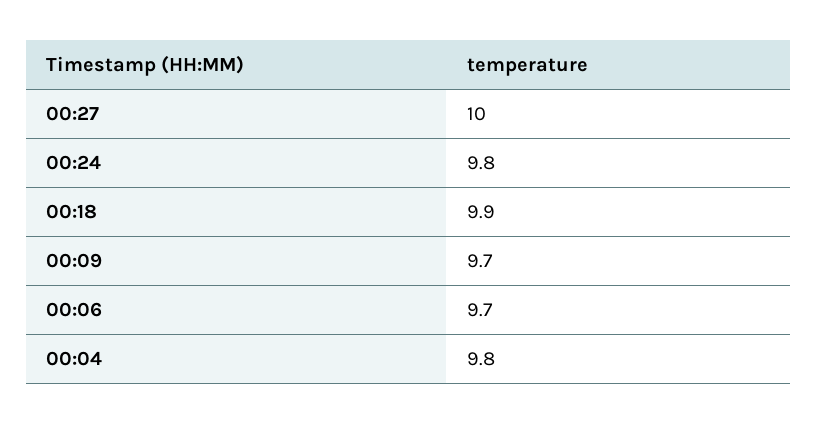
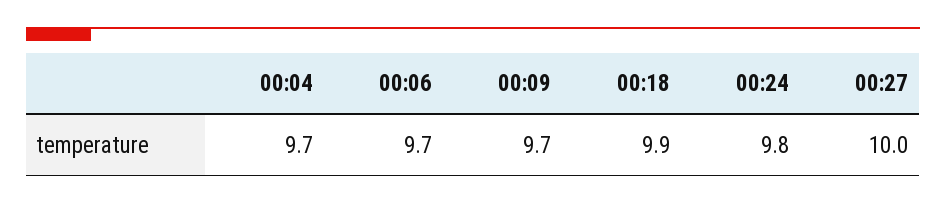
00:04: 9.8 -> 9.7

